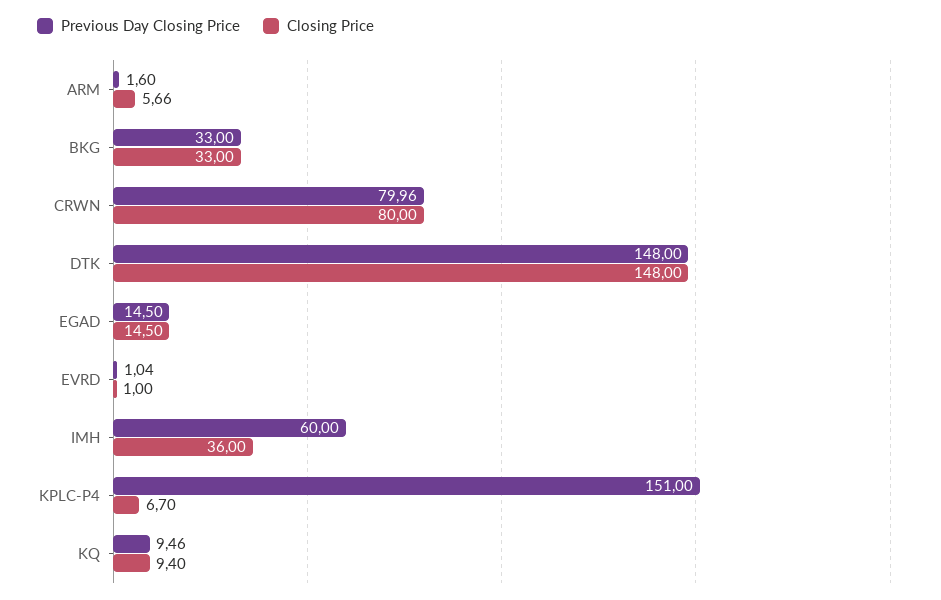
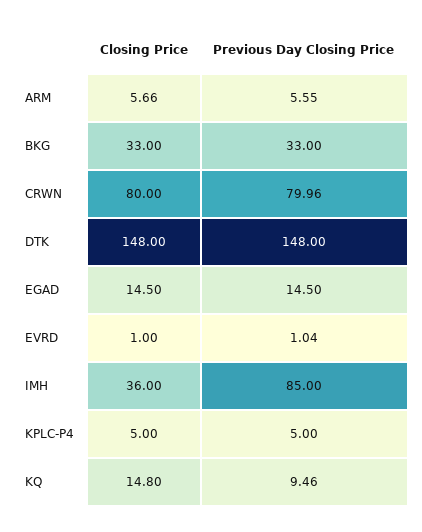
Previous Day Closing Price, ARM: 1.6 -> 5.55
Previous Day Closing Price, IMH: 60 -> 85
Previous Day Closing Price, KPLC-P4: 151 -> 5
Closing Price, KPLC-P4: 6.7 -> 5
Closing Price, KQ: 9.4 -> 14.8

